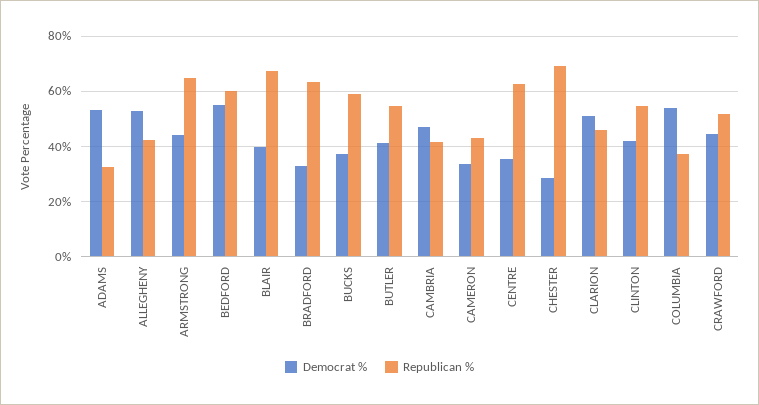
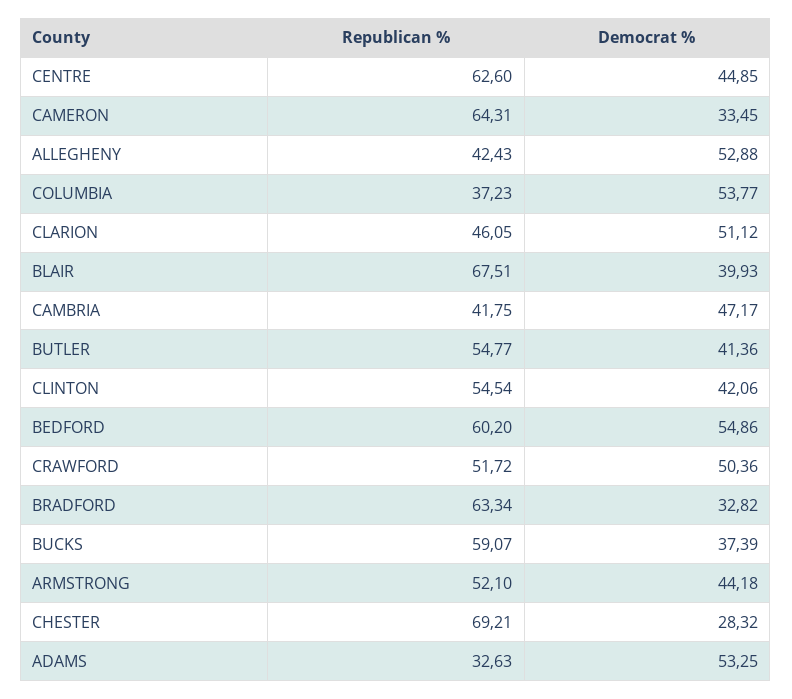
Republican %, ARMSTRONG: 65 -> 52.1
Republican %, CAMERON: 42.5 -> 64.31
Democrat %, CENTRE: 35 -> 44.85
Democrat %, CRAWFORD: 45 -> 50.36

